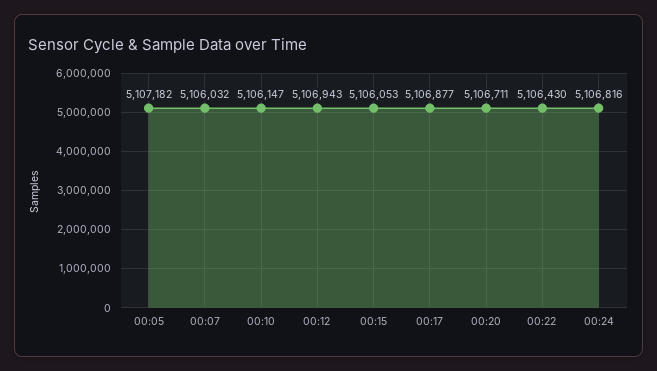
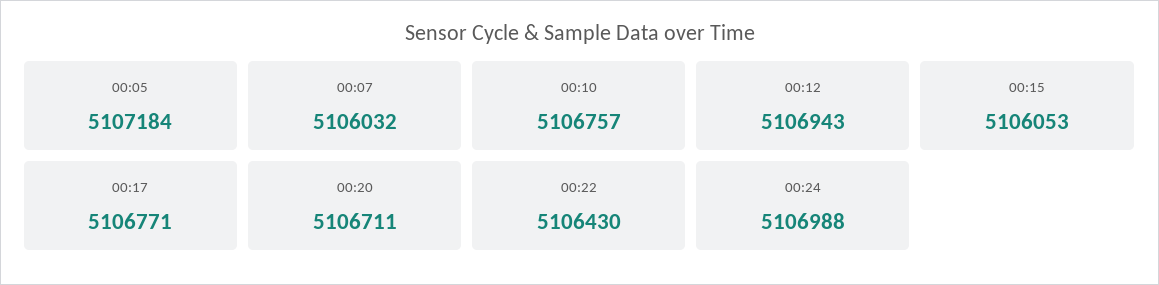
00:05: 5107182 -> 5107184
00:10: 5106147 -> 5106757
00:17: 5106877 -> 5106771
00:24: 5106816 -> 5106988

